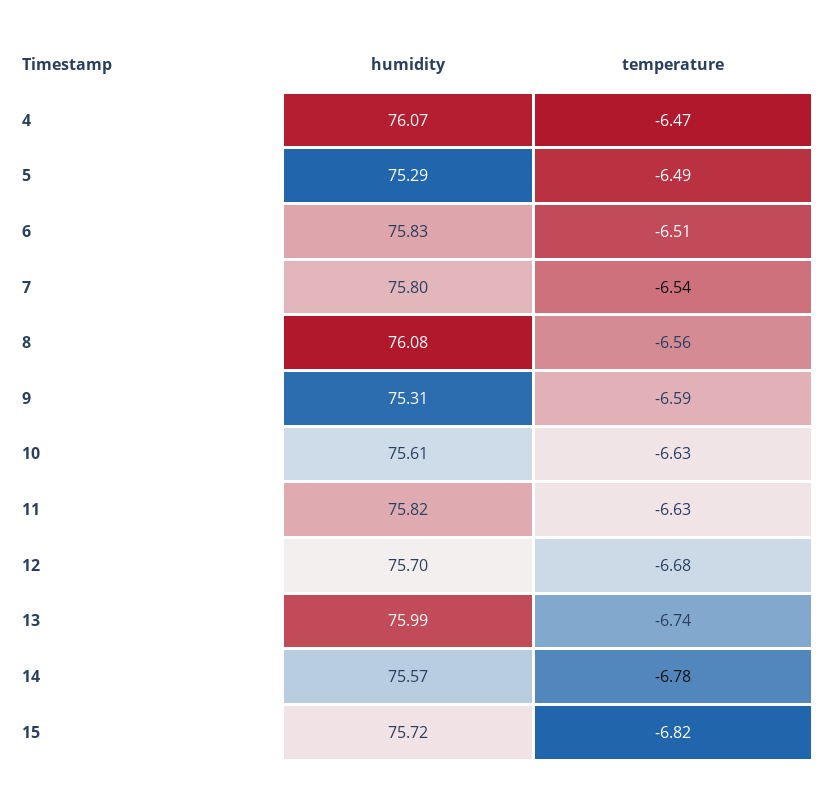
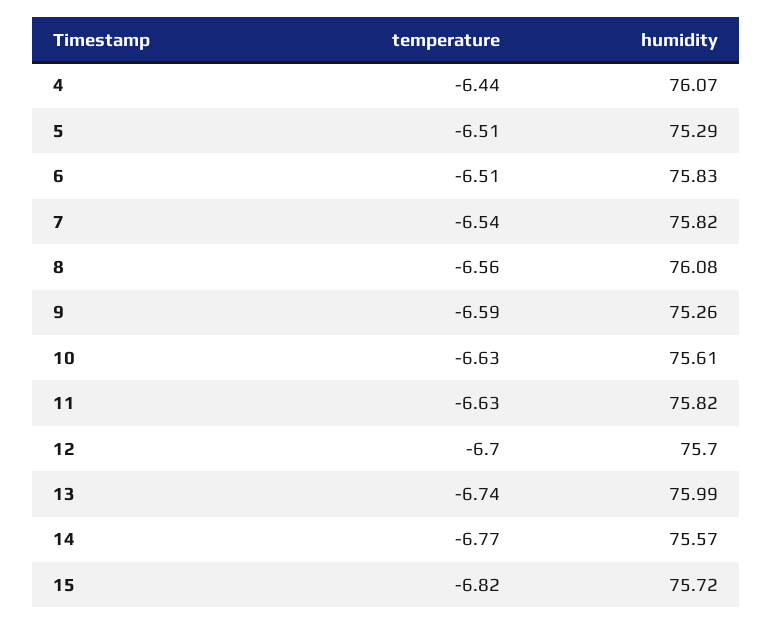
temperature, 4: -6.47 -> -6.44
temperature, 5: -6.49 -> -6.51
humidity, 7: 75.8 -> 75.82
humidity, 9: 75.31 -> 75.26
temperature, 12: -6.68 -> -6.7
temperature, 14: -6.78 -> -6.77

